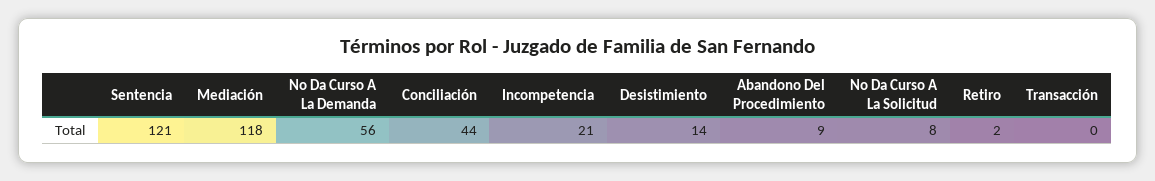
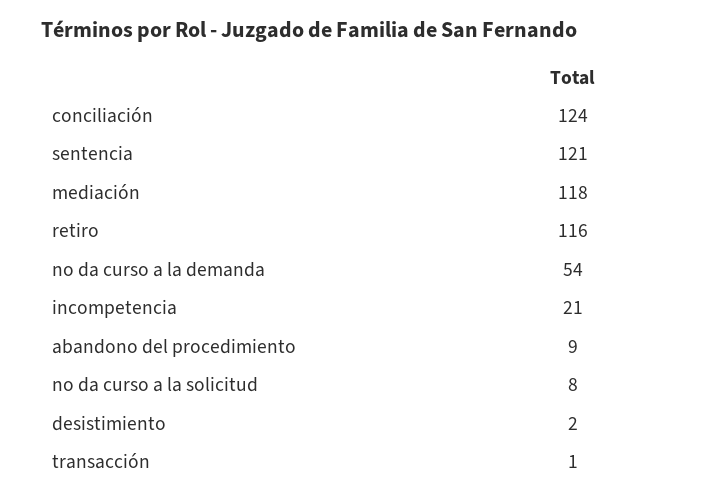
No Da Curso A La Demanda: 56 -> 54
Conciliación: 44 -> 124
Desistimiento: 14 -> 2
Retiro: 2 -> 116
Transacción: 0 -> 1

